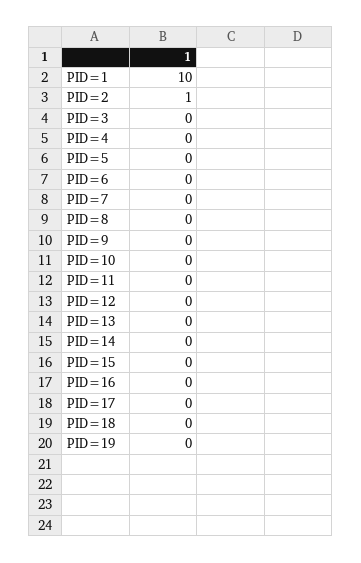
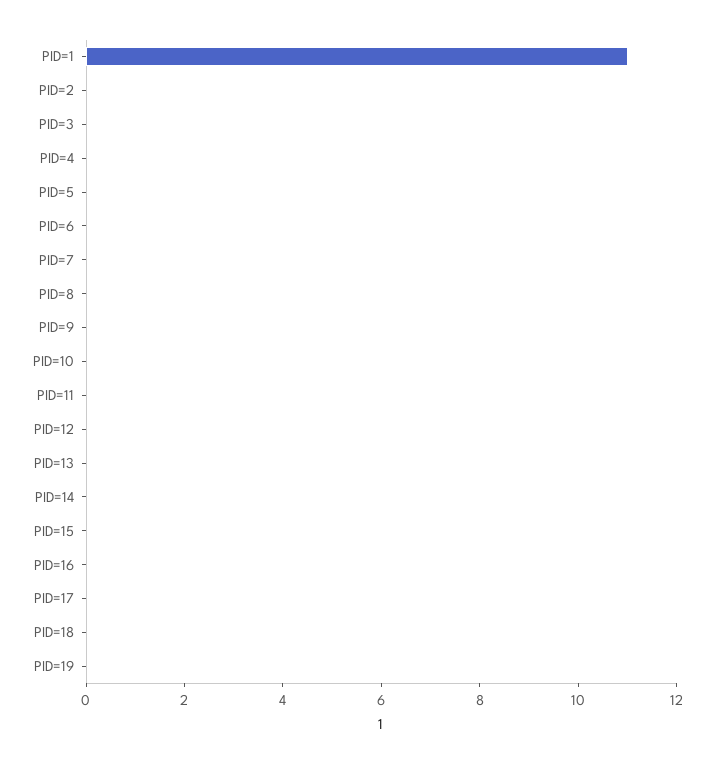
PID=1: 10 -> 11
PID=2: 1 -> 0

